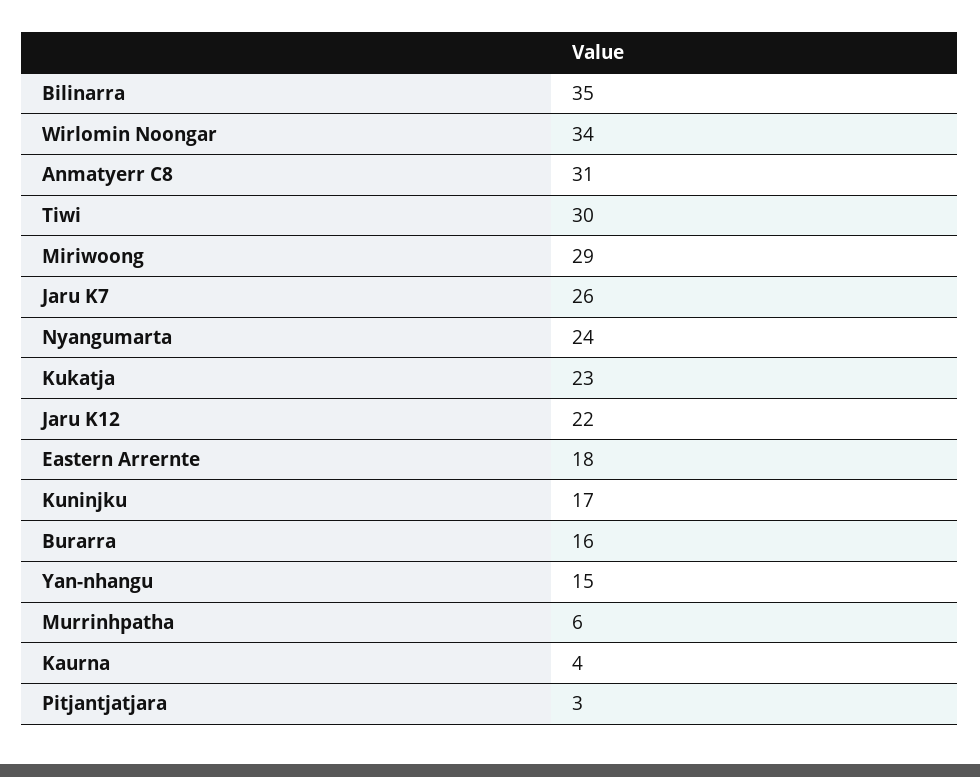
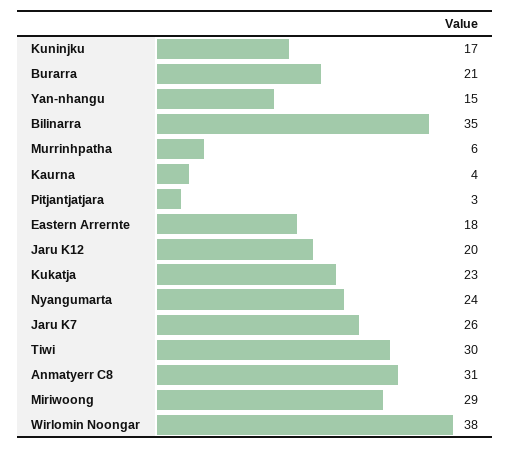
Wirlomin Noongar: 34 -> 38
Jaru K12: 22 -> 20
Burarra: 16 -> 21

